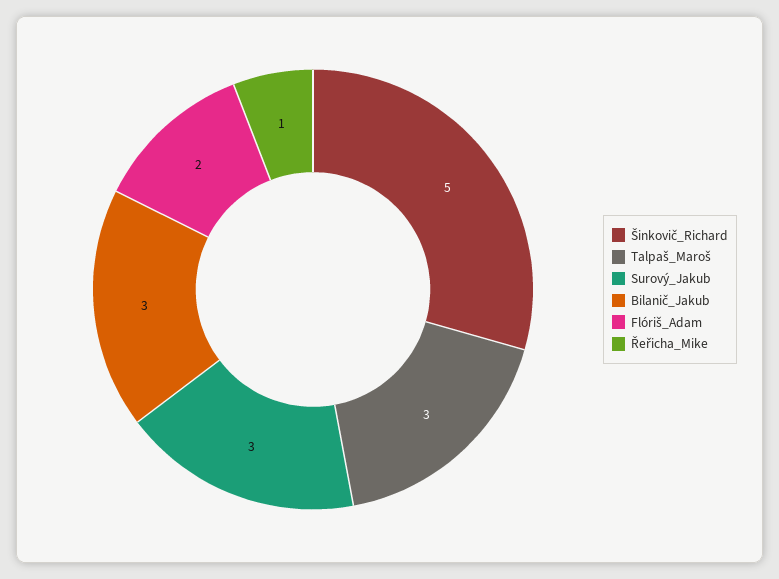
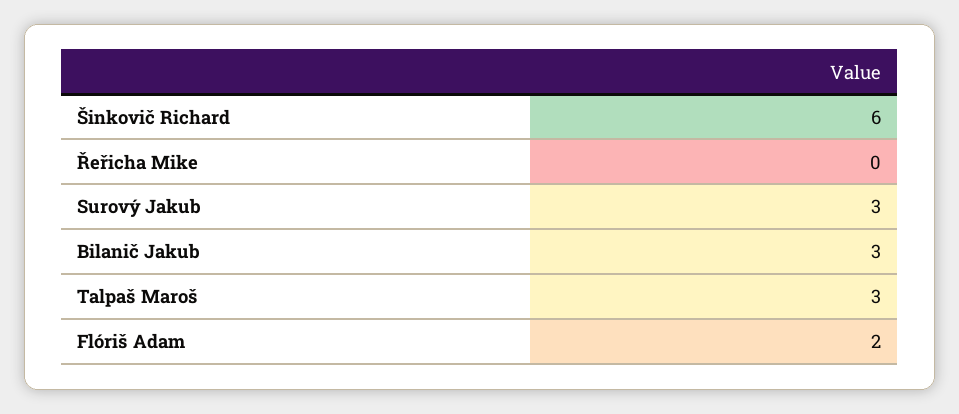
Šinkovič_Richard: 5 -> 6
Řeřicha_Mike: 1 -> 0

